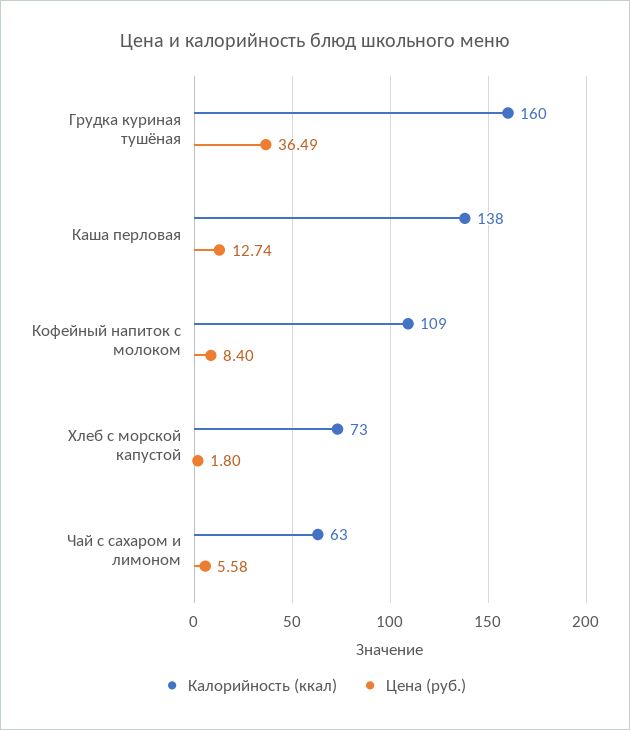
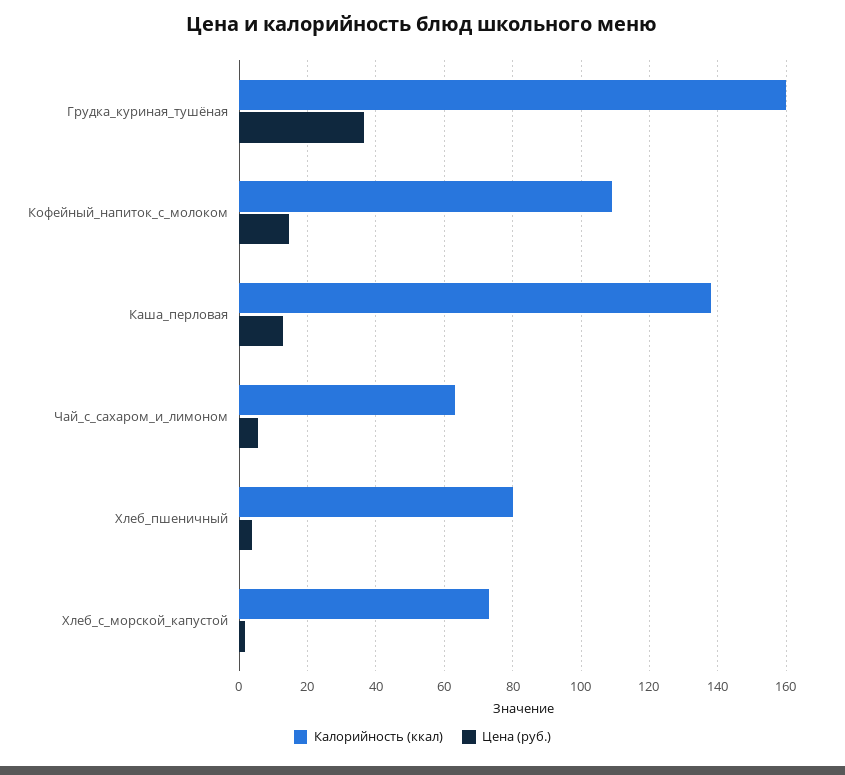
Цена (руб.), Кофейный напиток с молоком: 8.4 -> 14
Калорийность (ккал), Хлеб_пшеничный: none -> 80
Цена (руб.), Хлеб_пшеничный: none -> 4

